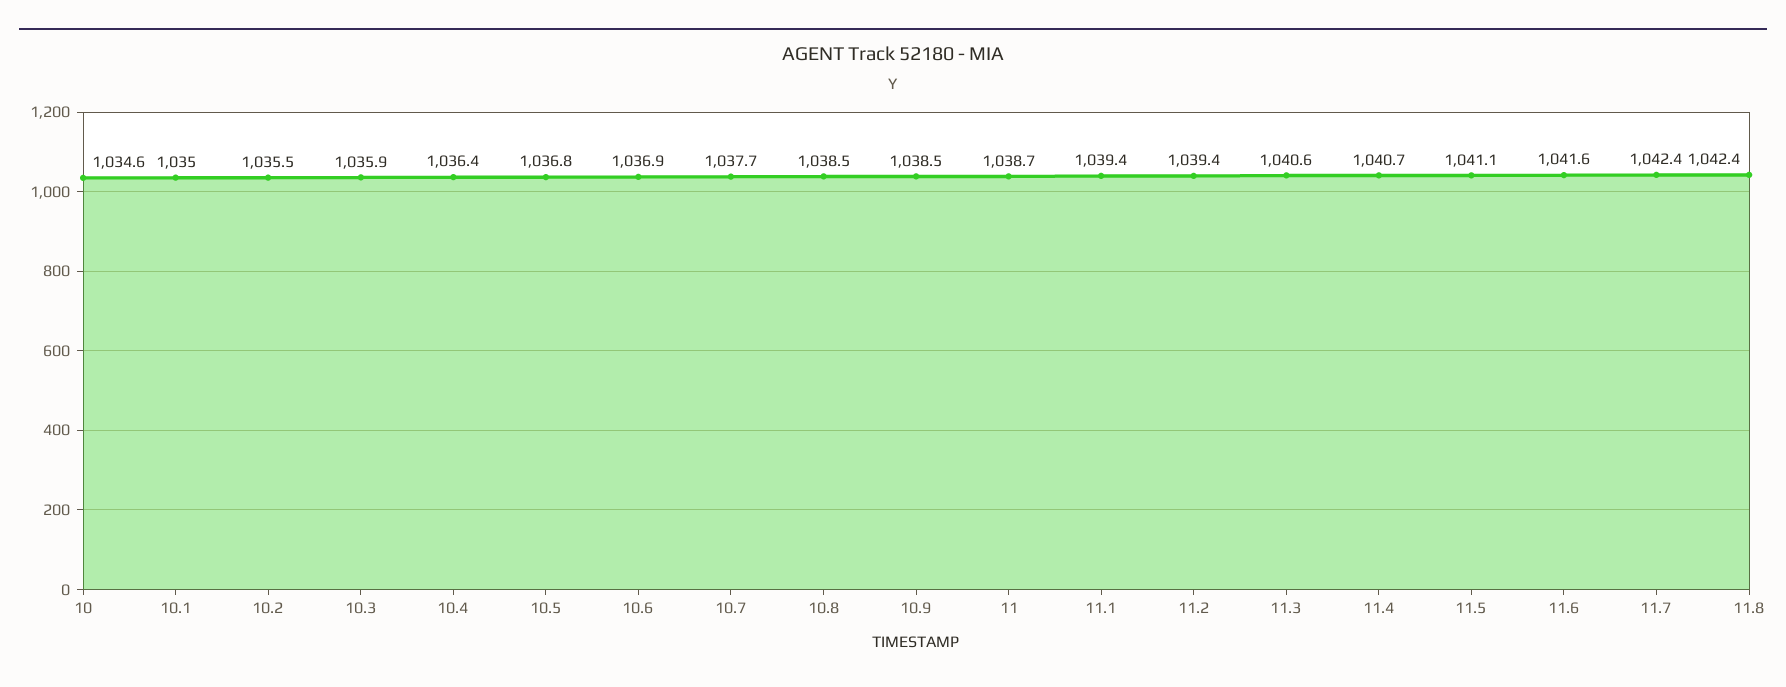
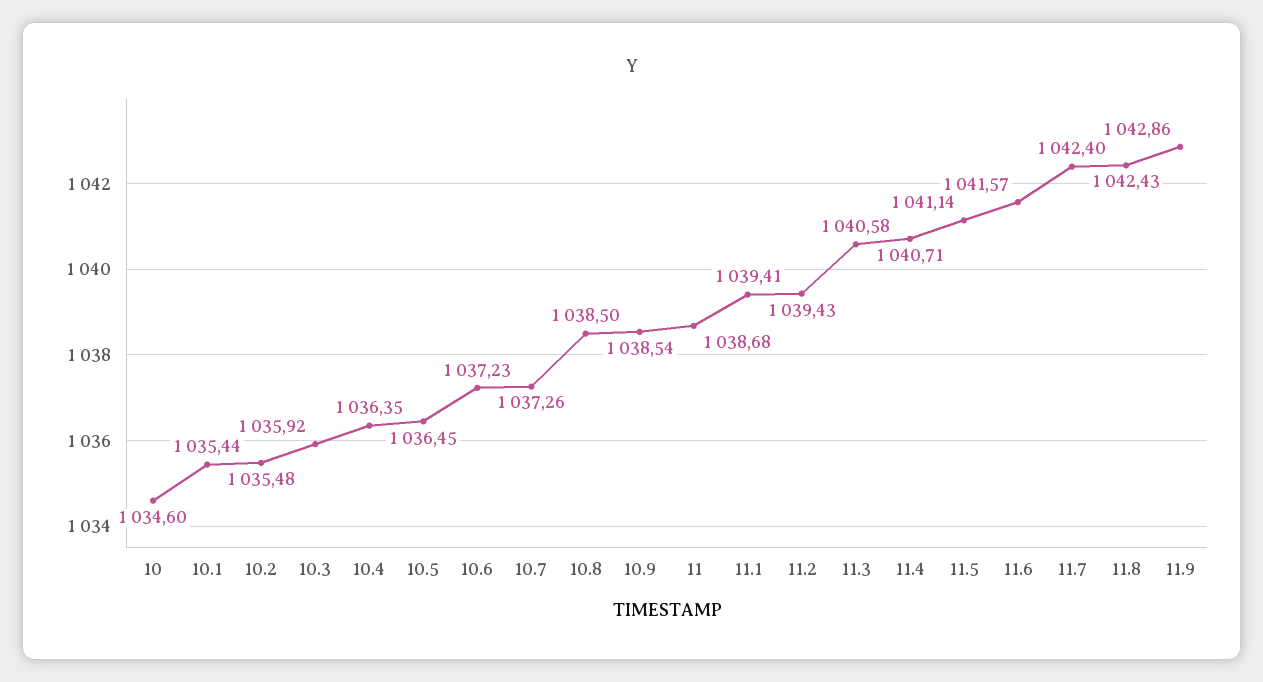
10.1: 1035 -> 1035.44
10.5: 1036.8 -> 1036.45
10.6: 1036.9 -> 1037.23
10.7: 1037.7 -> 1037.26
11.9: none -> 1042.86

